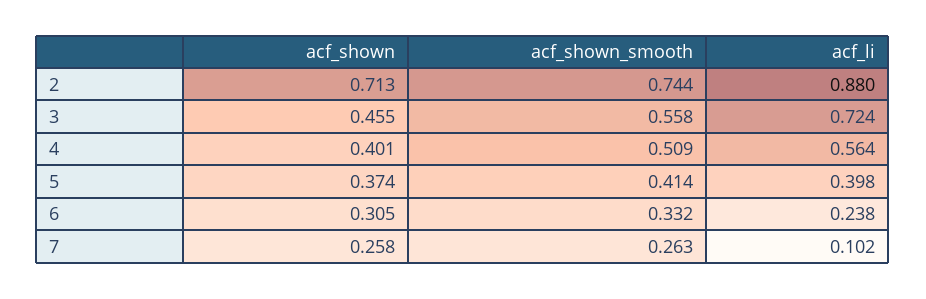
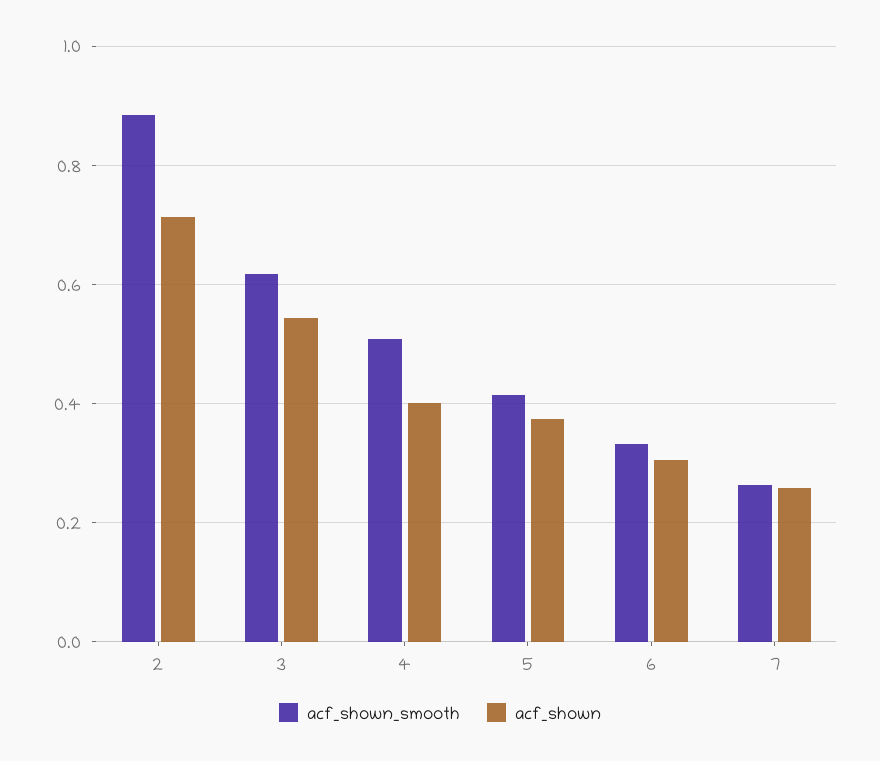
acf_shown_smooth, 2: 0.744 -> 0.88
acf_li, 2: 0.88 -> none
acf_shown, 3: 0.455 -> 0.54
acf_shown_smooth, 3: 0.558 -> 0.62
acf_li, 3: 0.724 -> none
acf_li, 4: 0.564 -> none
acf_li, 5: 0.398 -> none
acf_li, 6: 0.238 -> none
acf_li, 7: 0.102 -> none

